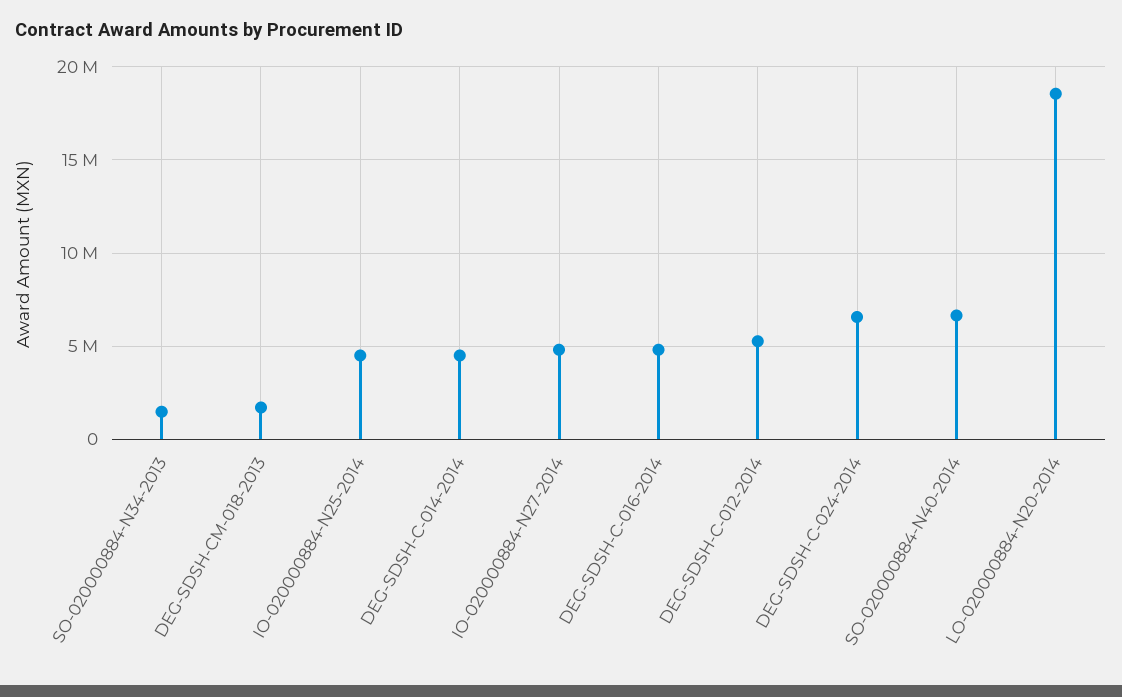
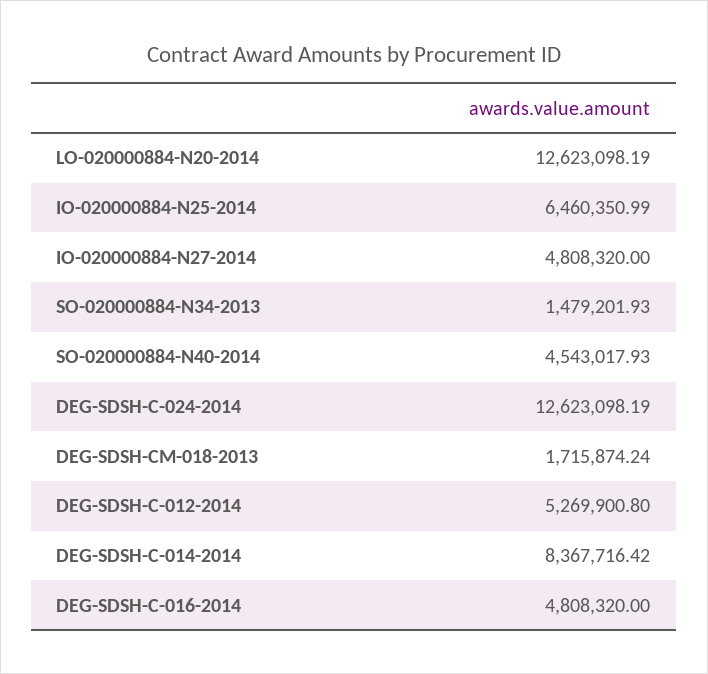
IO-020000884-N25-2014: 4500000 -> 6460350.99
DEG-SDSH-C-014-2014: 4500000 -> 8367716.42
DEG-SDSH-C-024-2014: 6500000 -> 12623098.19
SO-020000884-N40-2014: 6500000 -> 4543017.93
LO-020000884-N20-2014: 18500000 -> 12623098.19

